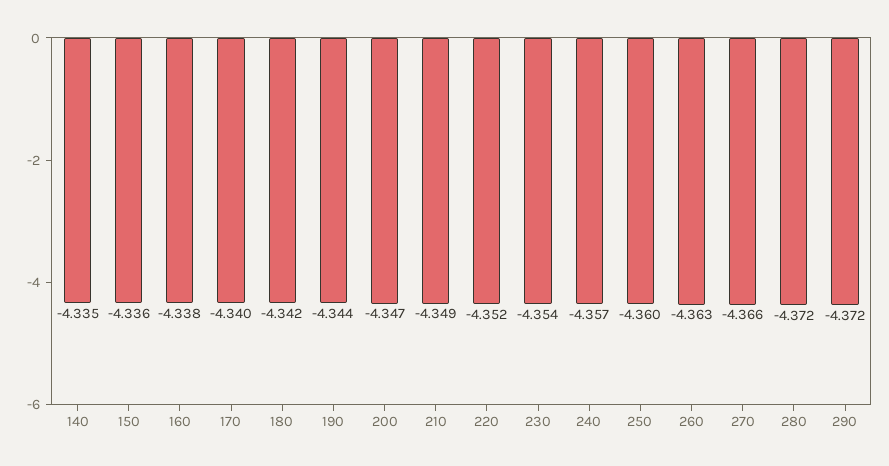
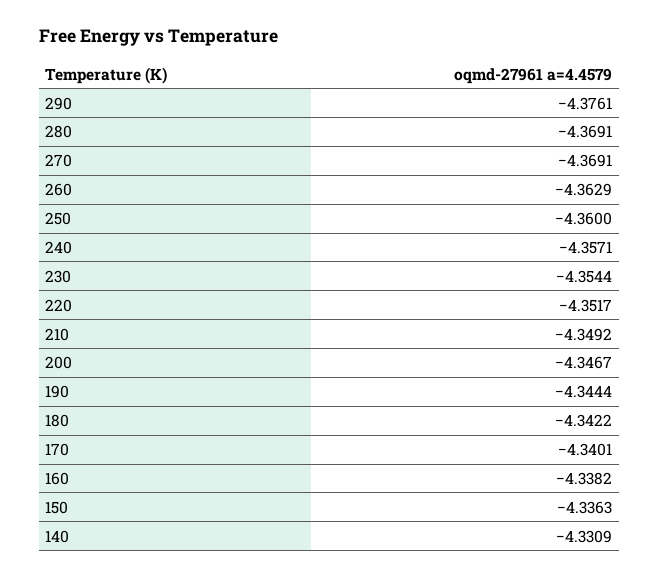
140: -4.335 -> -4.3309
270: -4.366 -> -4.3691
280: -4.372 -> -4.3691
290: -4.372 -> -4.3761

